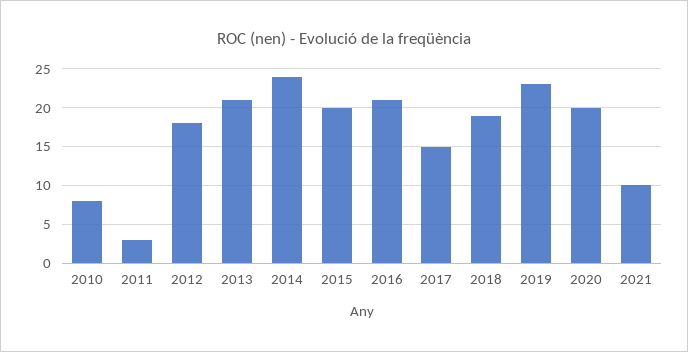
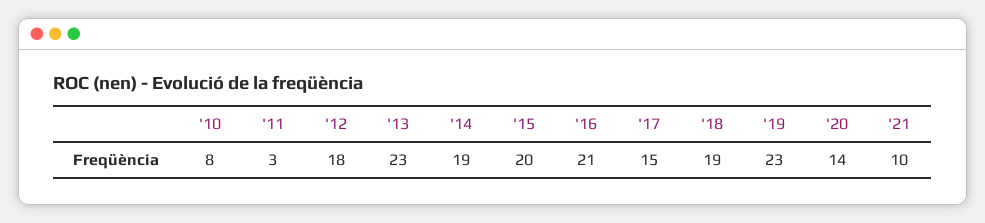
2013: 21 -> 23
2014: 24 -> 19
2020: 20 -> 14

